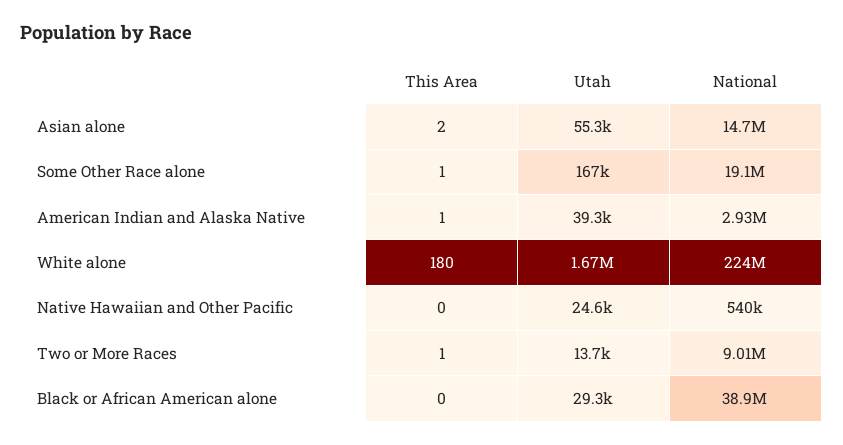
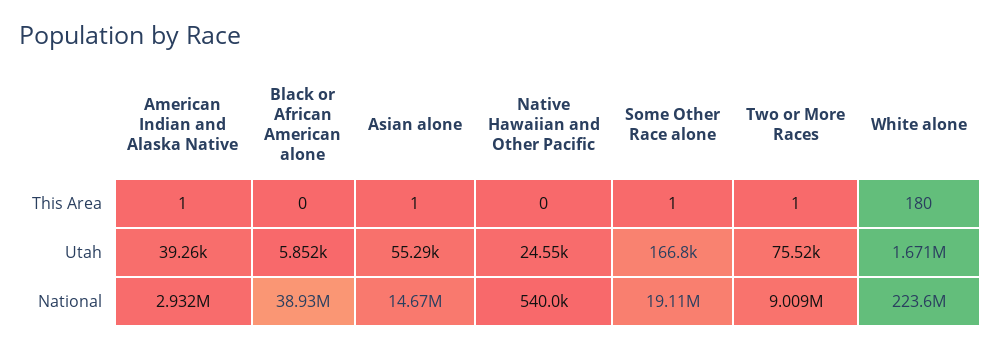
This Area, Asian alone: 2 -> 1
Utah, Two or More Races: 13700 -> 75520
Utah, Black or African American alone: 29300 -> 5852

